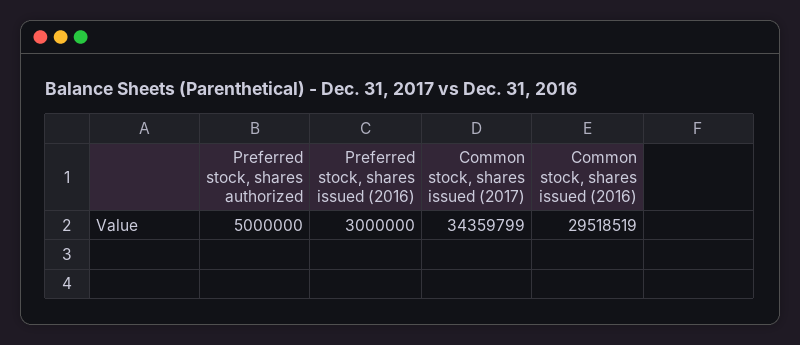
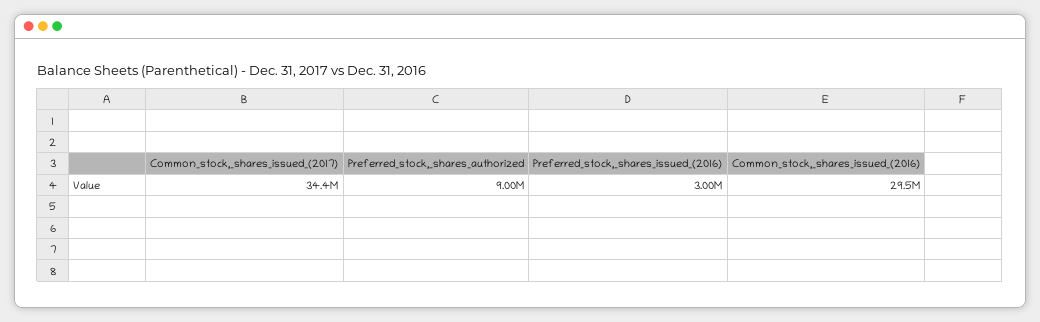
Preferred stock, shares authorized: 5000000 -> 9000000

